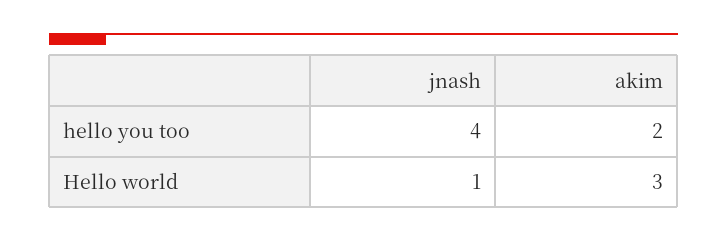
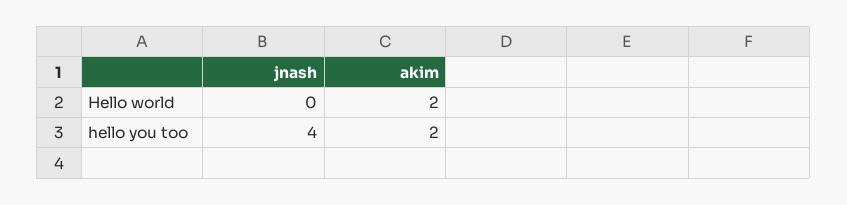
jnash, Hello world: 1 -> 0
akim, Hello world: 3 -> 2

